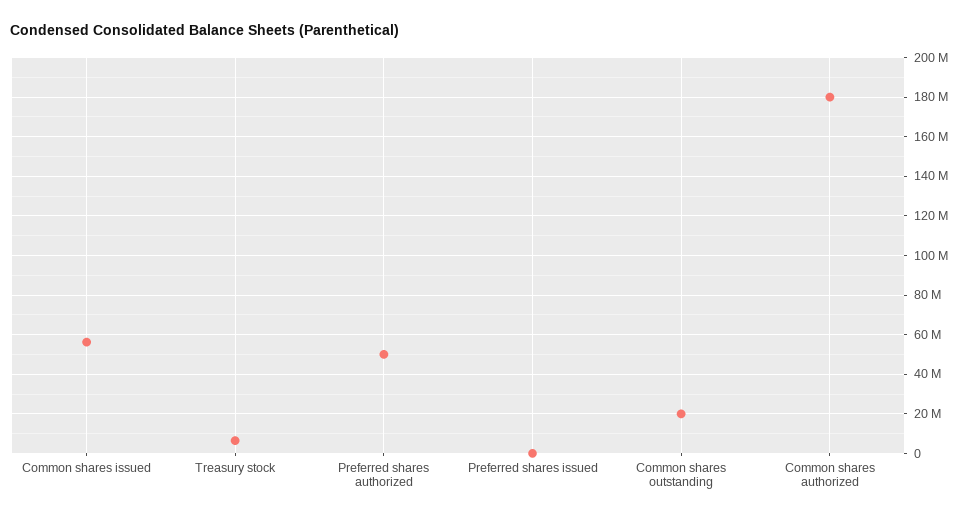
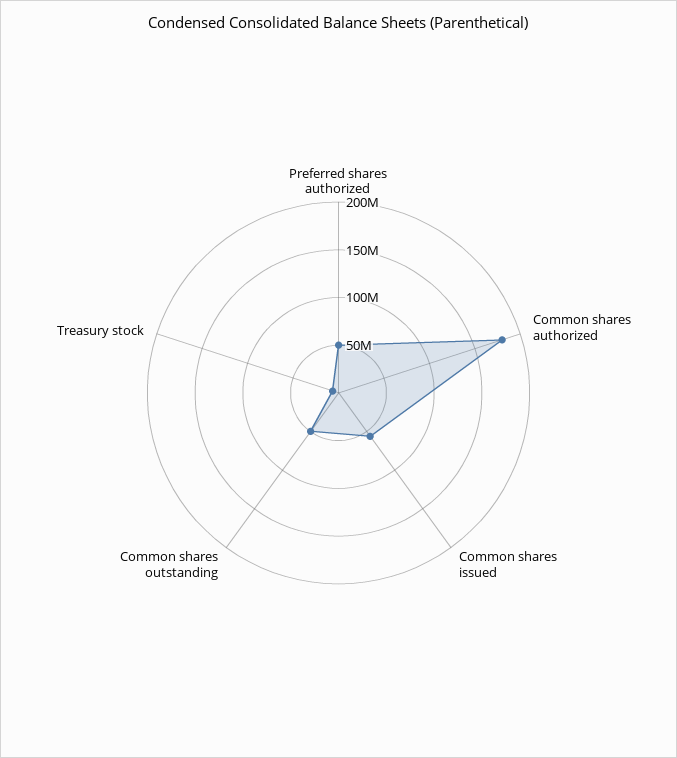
Preferred shares issued: 0 -> none
Common shares outstanding: 20000000 -> 50000000

